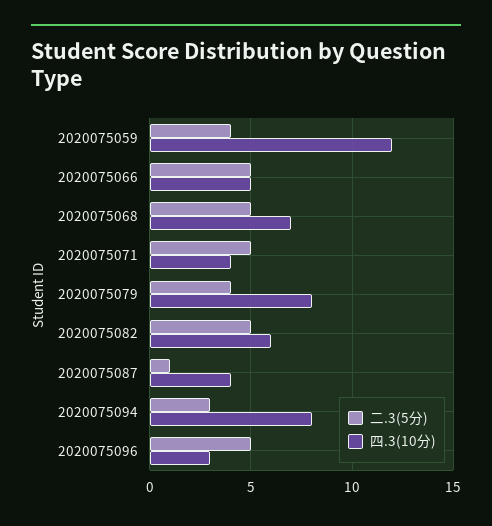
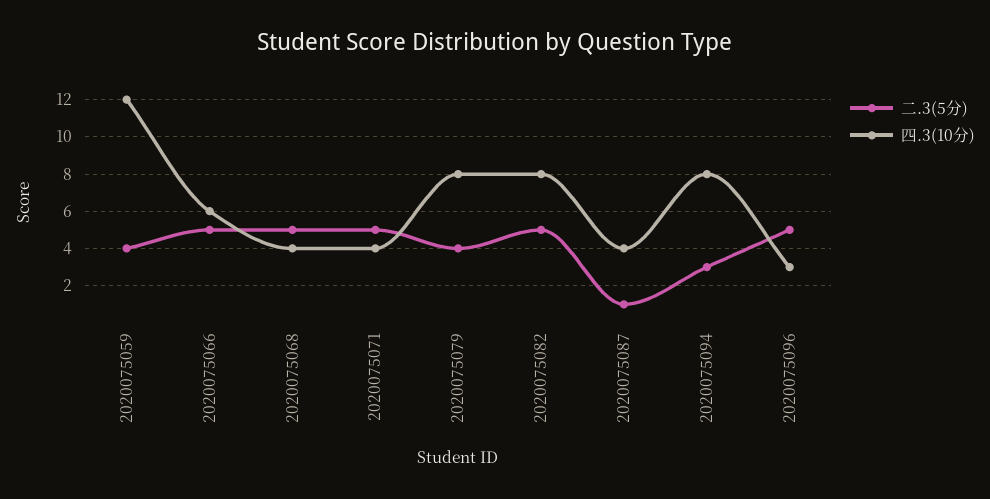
四.3(10分), 2020075066: 5 -> 6
四.3(10分), 2020075068: 7 -> 4
四.3(10分), 2020075082: 6 -> 8

